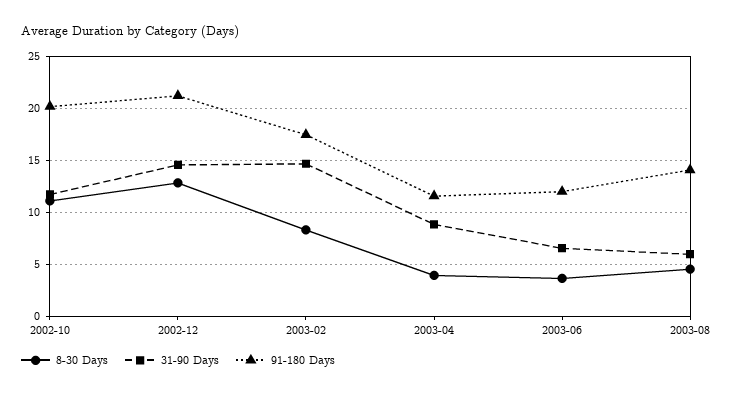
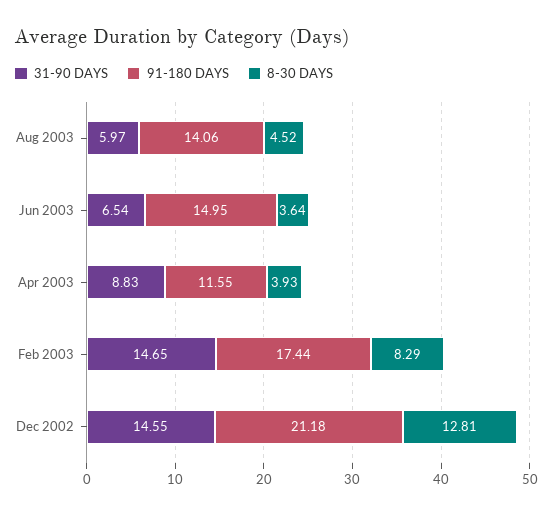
8-30 Days, 2002-10: 11 -> none
31-90 Days, 2002-10: 12 -> none
91-180 Days, 2002-10: 20 -> none
91-180 Days, 2003-06: 12 -> 14.95

